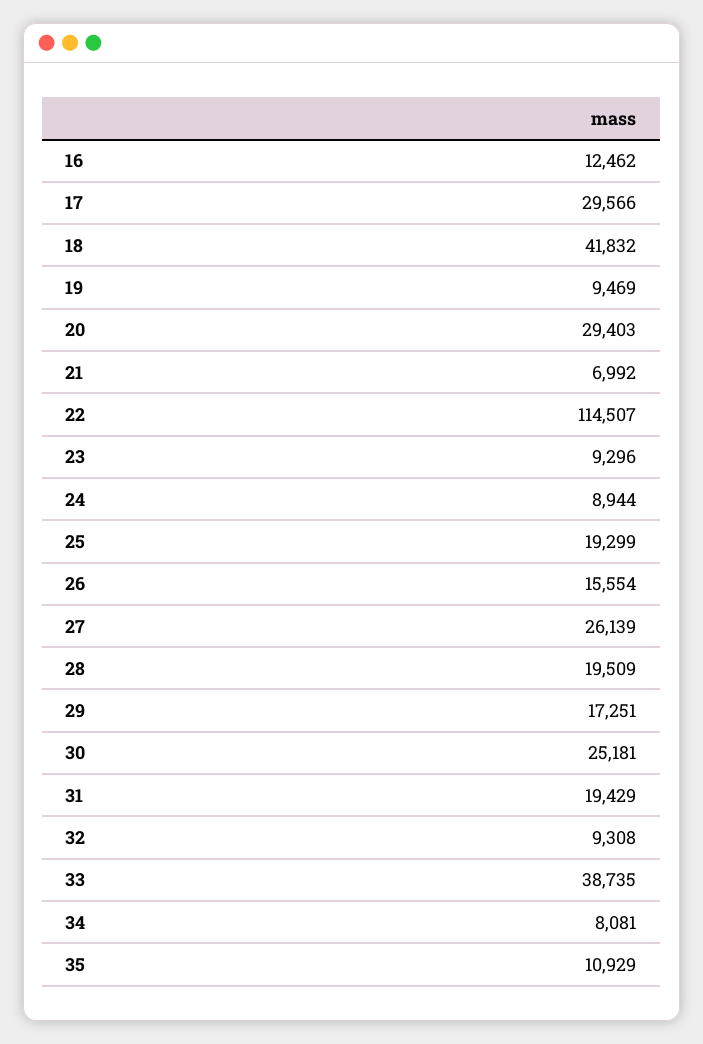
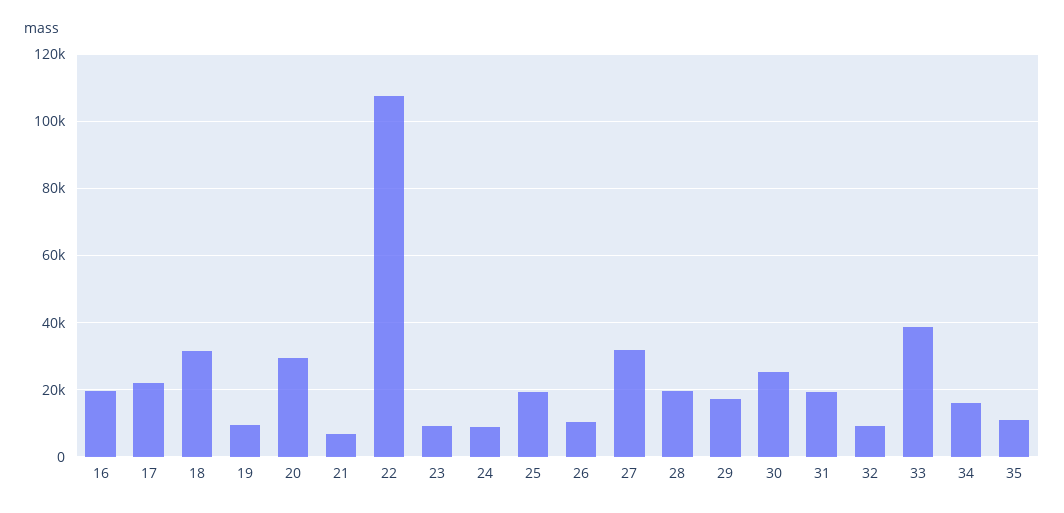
16: 12462 -> 20000
17: 29566 -> 22000
18: 41832 -> 32000
22: 114507 -> 108000
26: 15554 -> 10000
27: 26139 -> 32000
34: 8081 -> 16000

